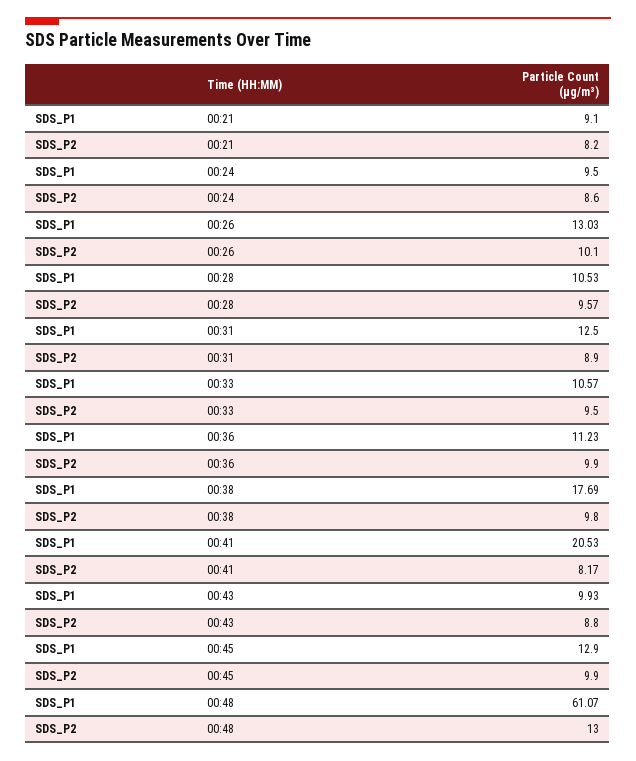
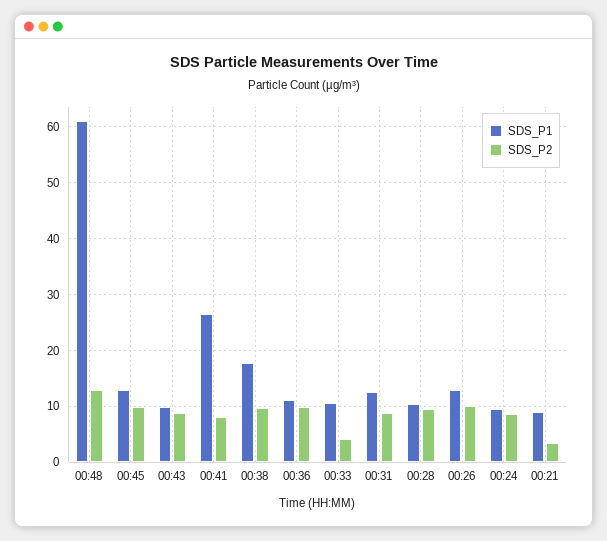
SDS_P2, 00:21: 8.2 -> 4
SDS_P2, 00:33: 9.5 -> 4
SDS_P1, 00:41: 20.53 -> 26

